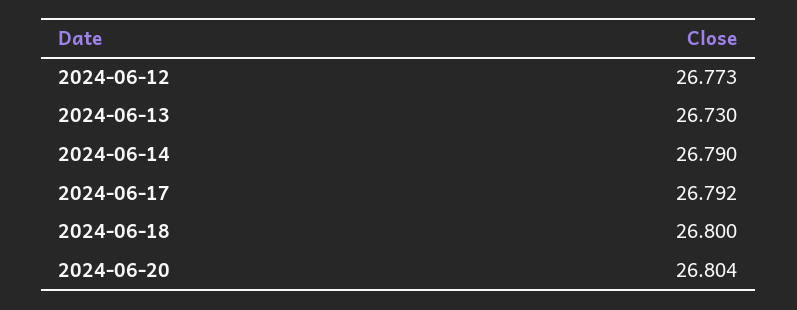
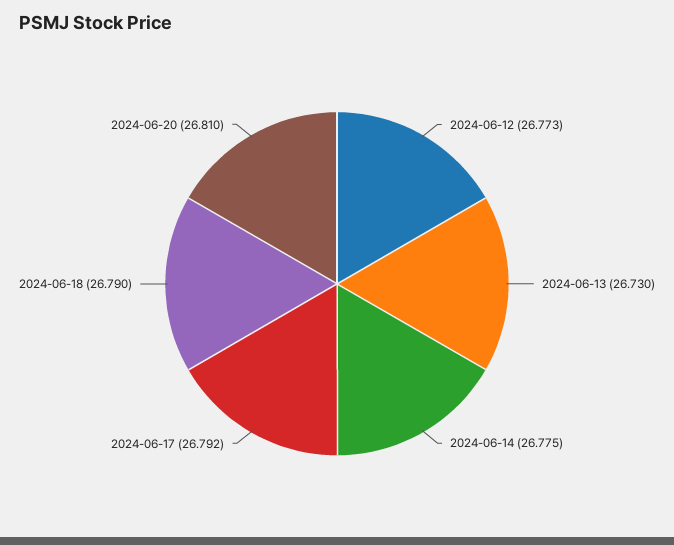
2024-06-14: 26.79 -> 26.775
2024-06-18: 26.8 -> 26.79
2024-06-20: 26.804 -> 26.81

